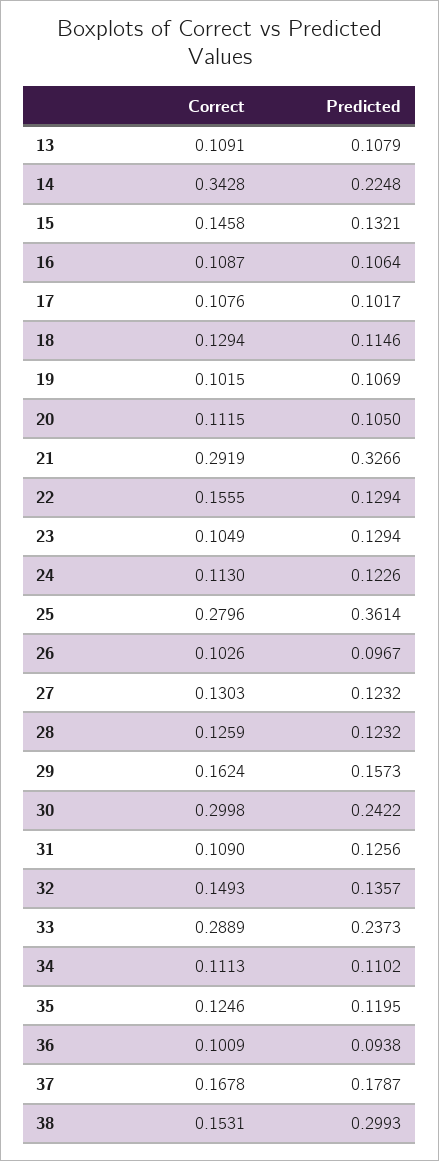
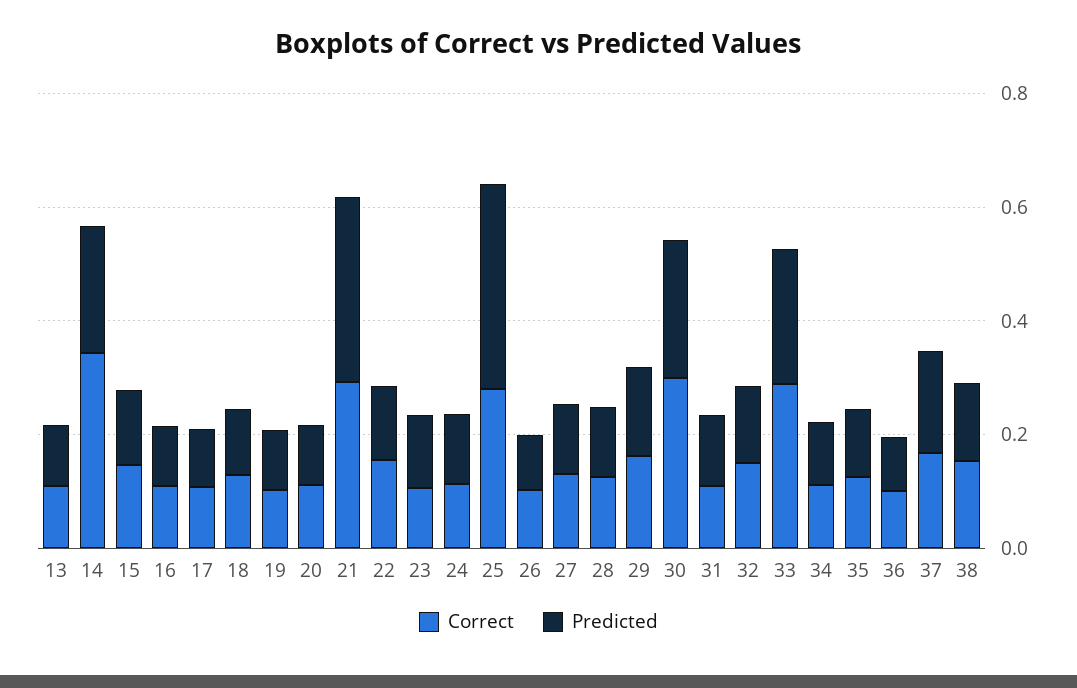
Predicted, 38: 0.2993 -> 0.15

